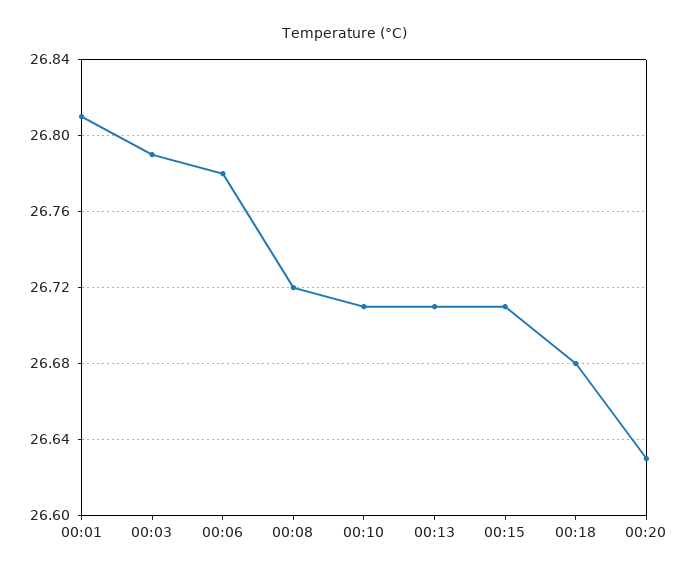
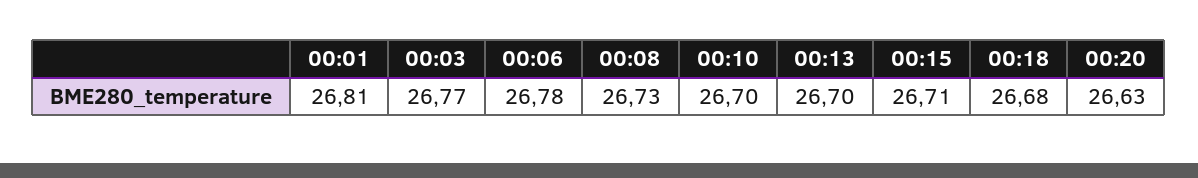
00:03: 26.79 -> 26.77
00:08: 26.72 -> 26.73
00:10: 26.71 -> 26.7
00:13: 26.71 -> 26.7

